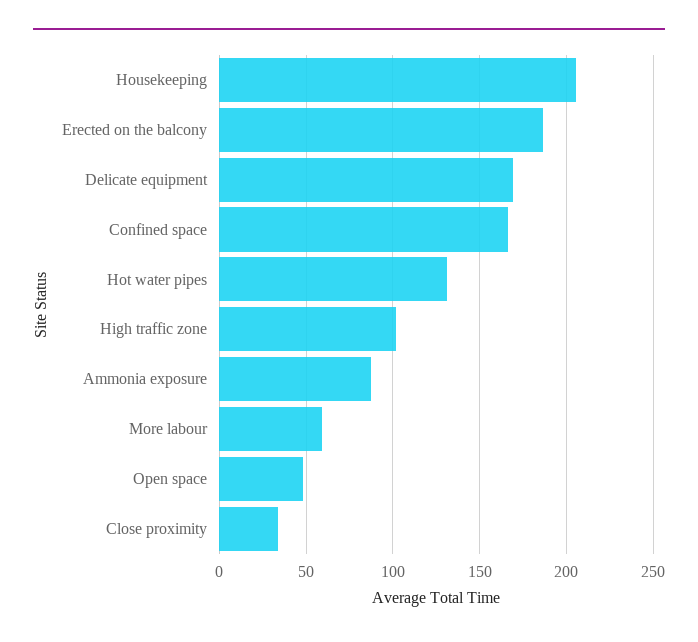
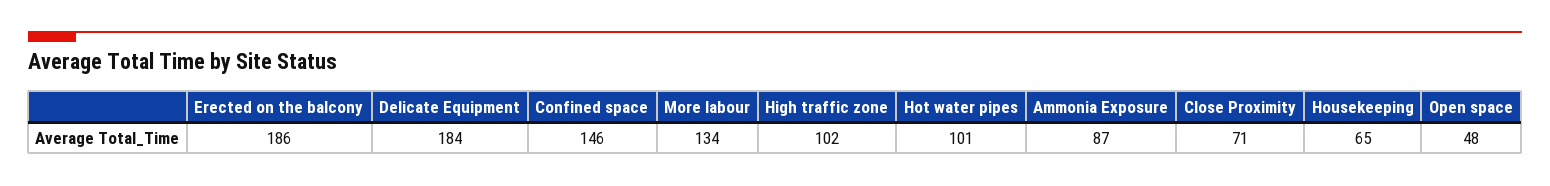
Housekeeping: 205 -> 65
Delicate equipment: 170 -> 184
Confined space: 165 -> 146
Hot water pipes: 130 -> 101
More labour: 60 -> 134
Close proximity: 35 -> 71

